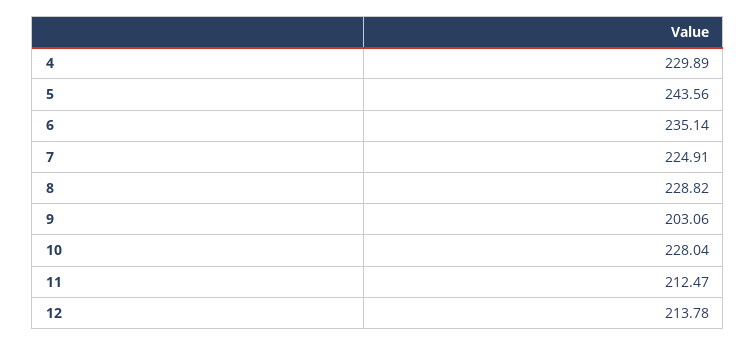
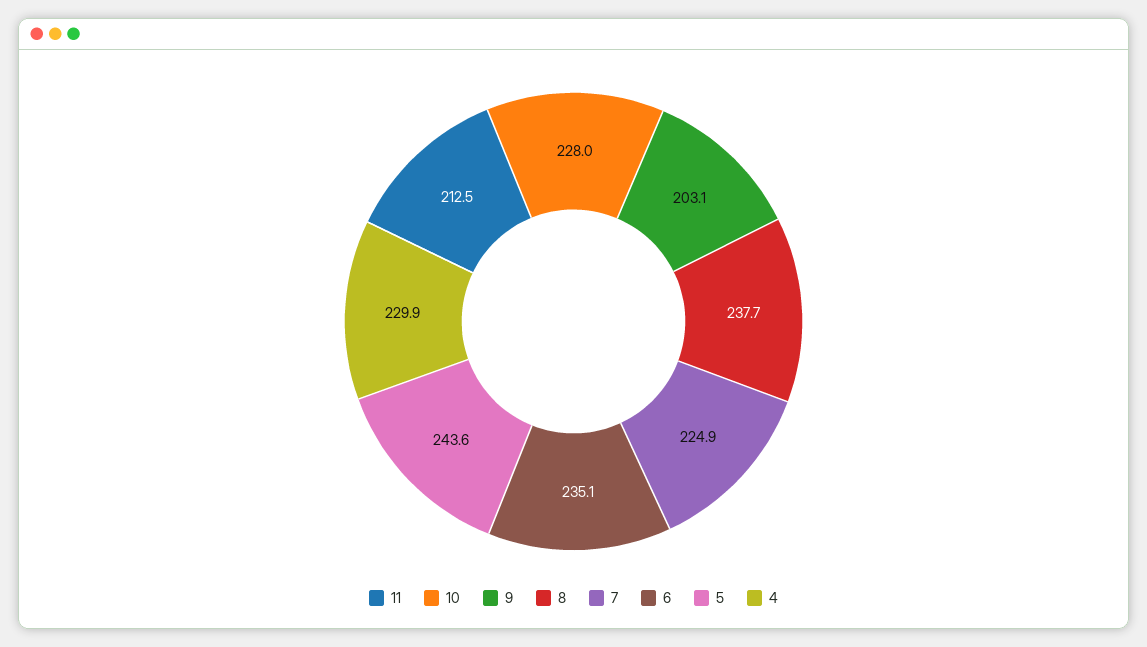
8: 228.82 -> 237.7
12: 213.78 -> none

